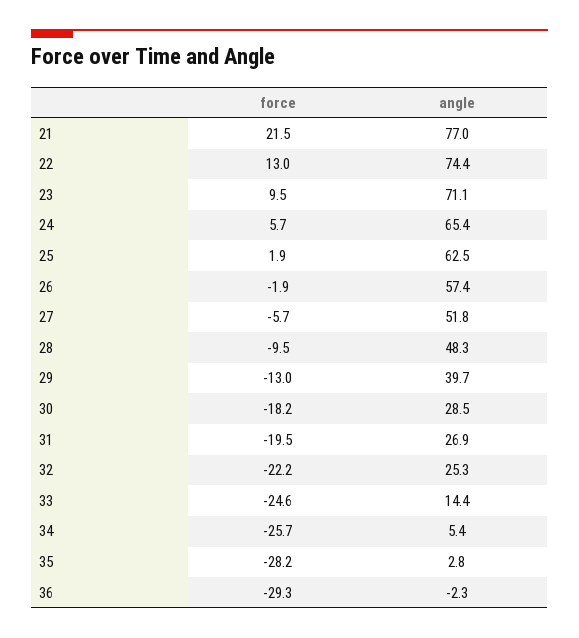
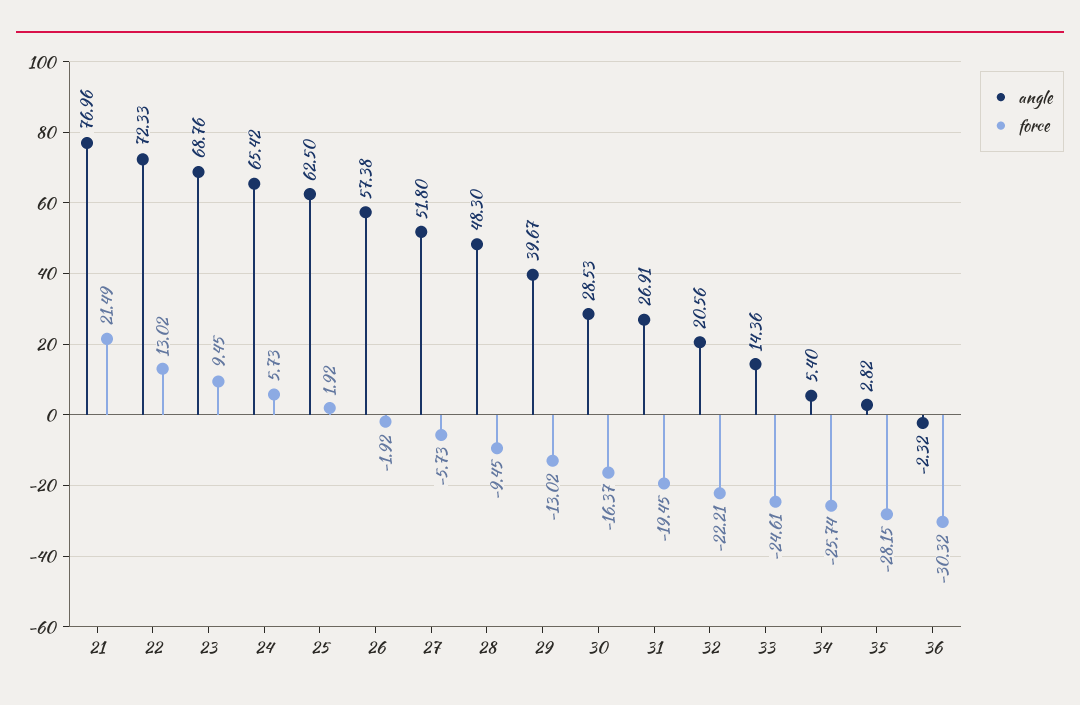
angle, 22: 74.4 -> 72.33
angle, 23: 71.1 -> 68.76
force, 30: -18.2 -> -16.37
angle, 32: 25.3 -> 20.56
force, 36: -29.3 -> -30.32

